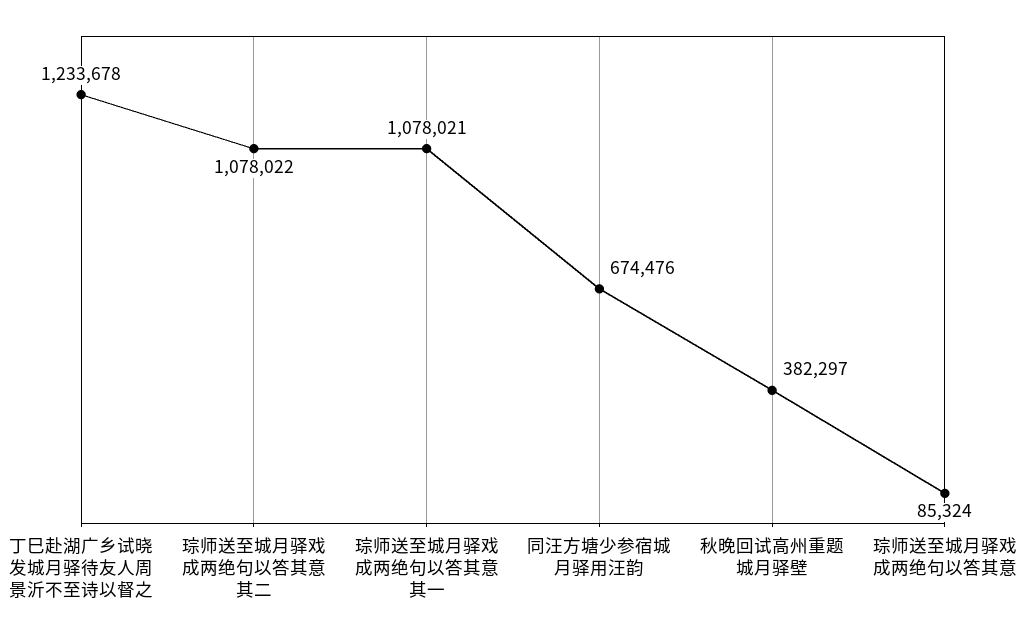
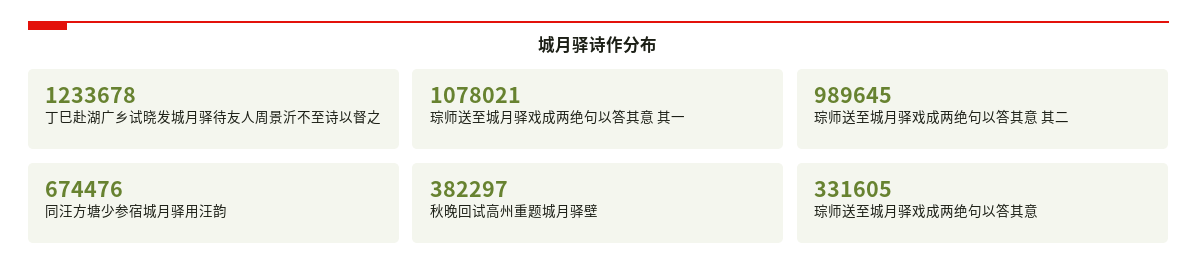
琮师送至城月驿戏成两绝句以答其意 其二: 1078022 -> 989645
琮师送至城月驿戏成两绝句以答其意: 85324 -> 331605

